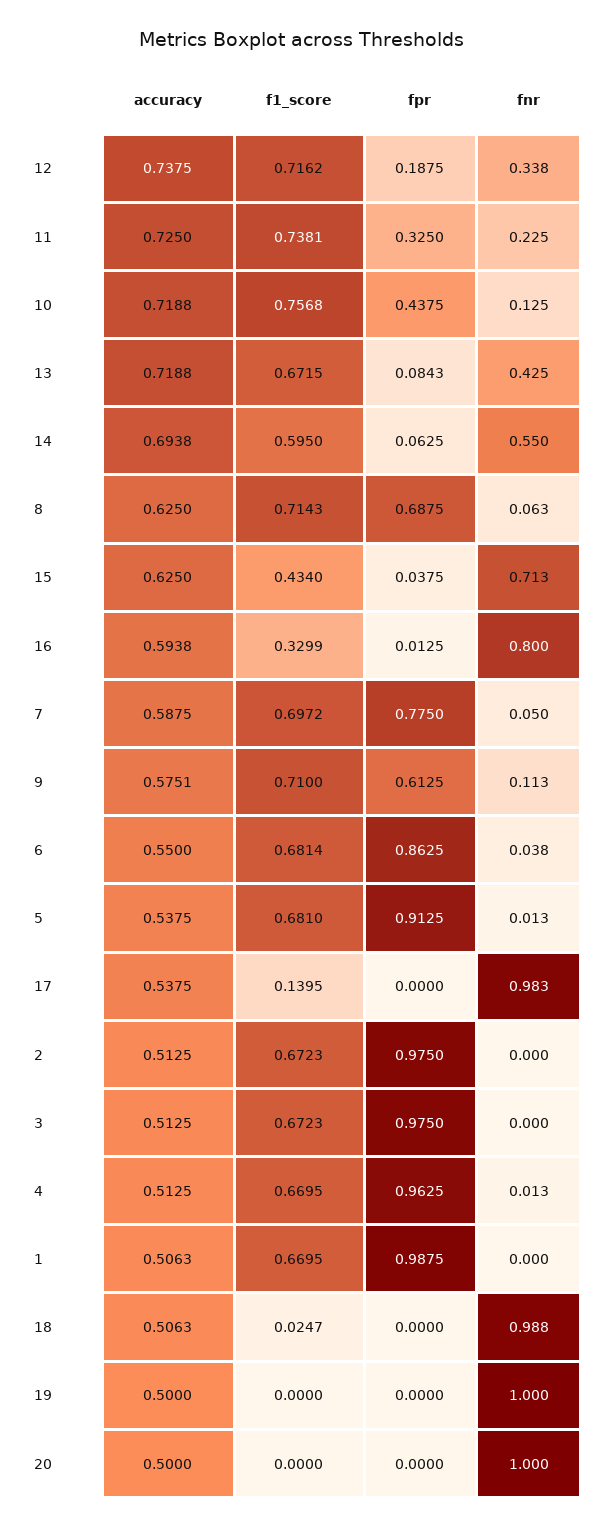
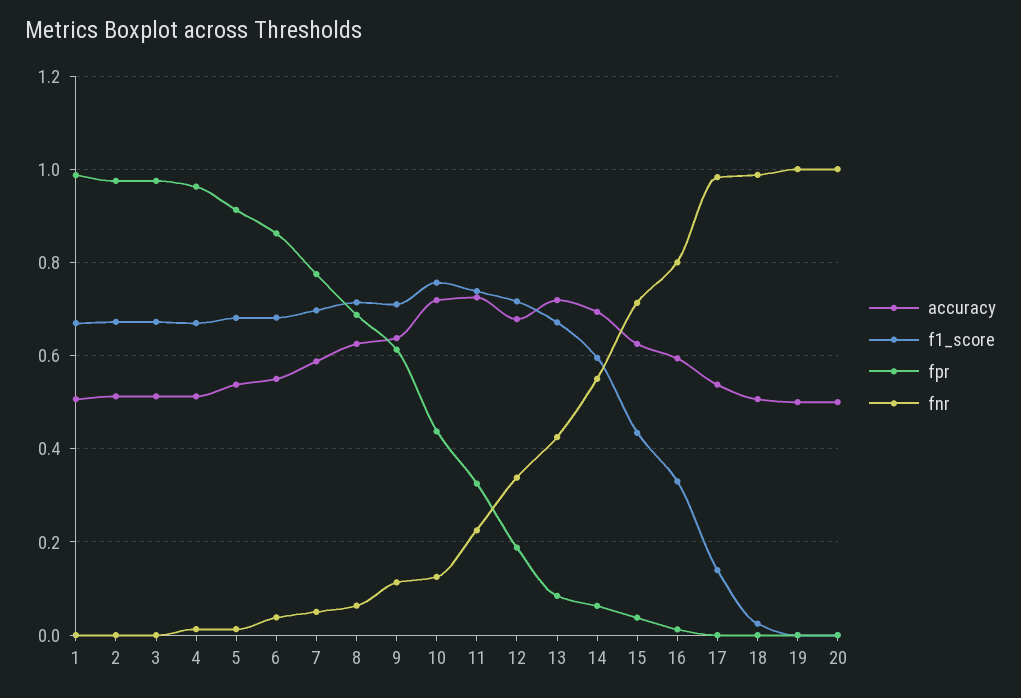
accuracy, 12: 0.7375 -> 0.68
accuracy, 9: 0.5751 -> 0.64

